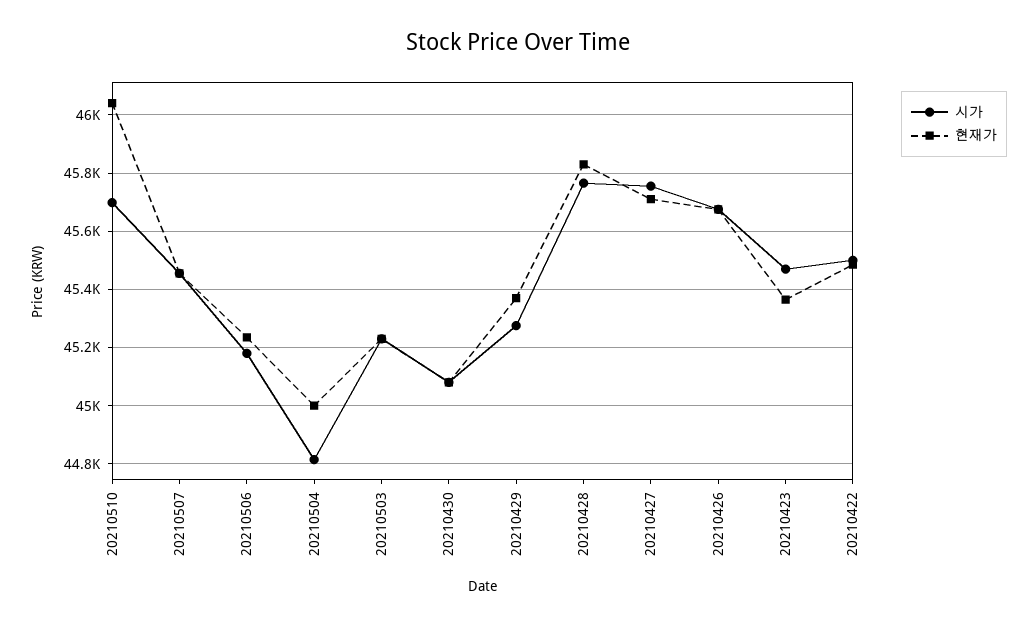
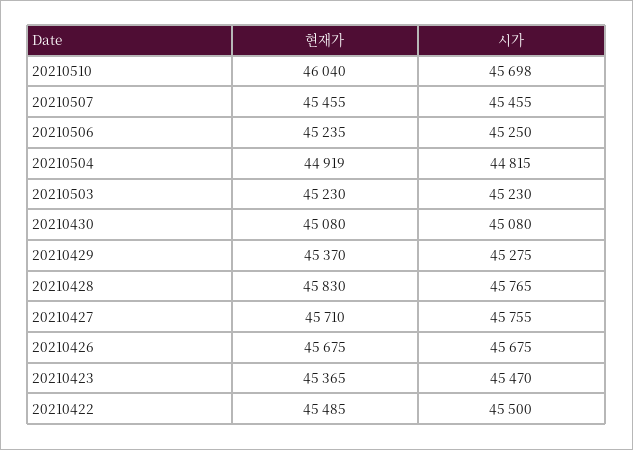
시가, 20210506: 45175 -> 45250
현재가, 20210504: 45000 -> 44919

